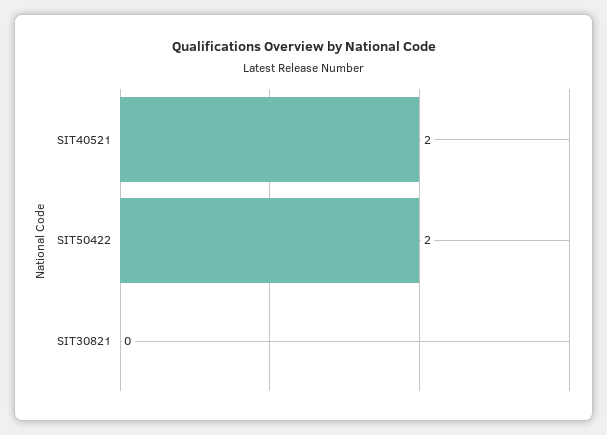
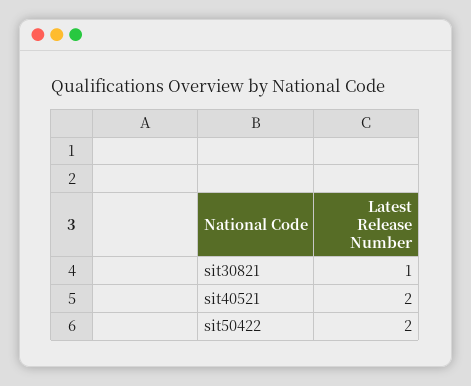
SIT30821: 0 -> 1

